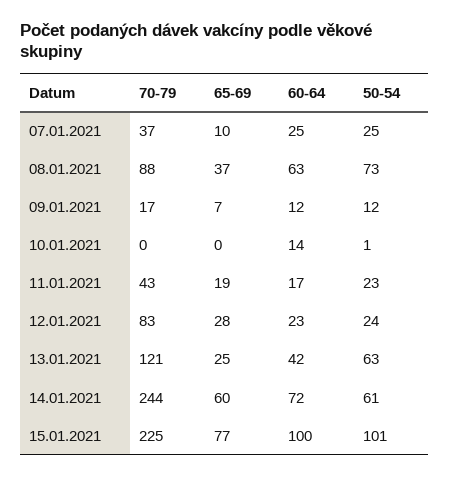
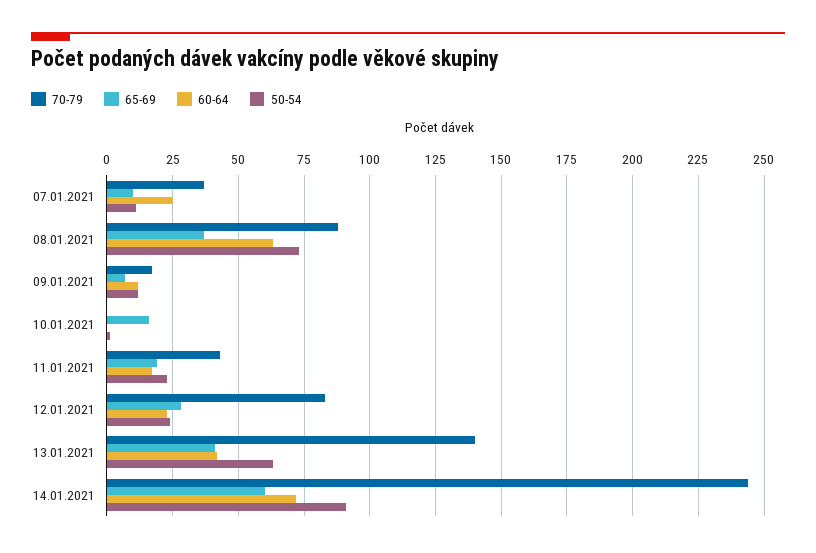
50-54, 07.01.2021: 25 -> 10
65-69, 10.01.2021: 0 -> 15
60-64, 10.01.2021: 14 -> 0
70-79, 13.01.2021: 121 -> 140
65-69, 13.01.2021: 25 -> 40
50-54, 14.01.2021: 61 -> 90
70-79, 15.01.2021: 225 -> none
65-69, 15.01.2021: 77 -> none
60-64, 15.01.2021: 100 -> none
50-54, 15.01.2021: 101 -> none

